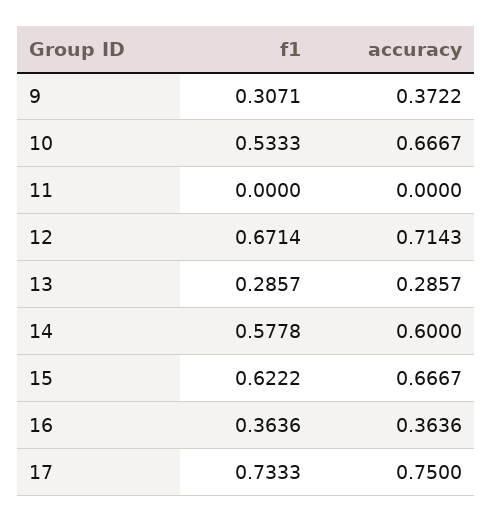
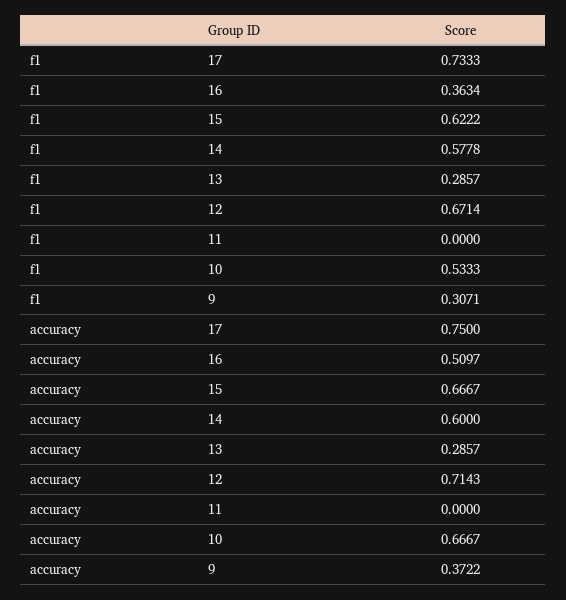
f1, 16: 0.3636 -> 0.3634
accuracy, 16: 0.3636 -> 0.5097

